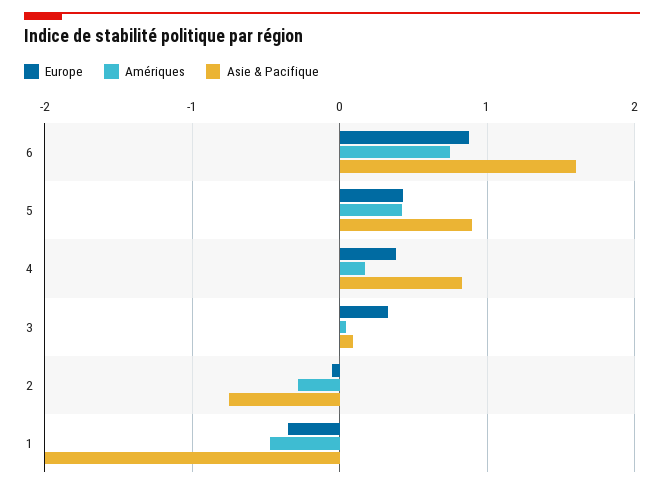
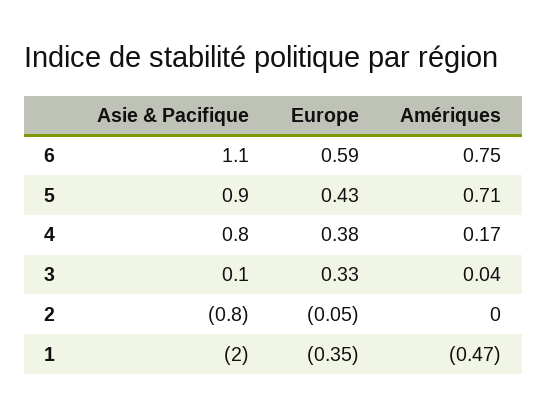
Europe, 6: 0.9 -> 0.59
Asie & Pacifique, 6: 1.6 -> 1.1
Amériques, 5: 0.4 -> 0.71
Amériques, 2: -0.3 -> 0

